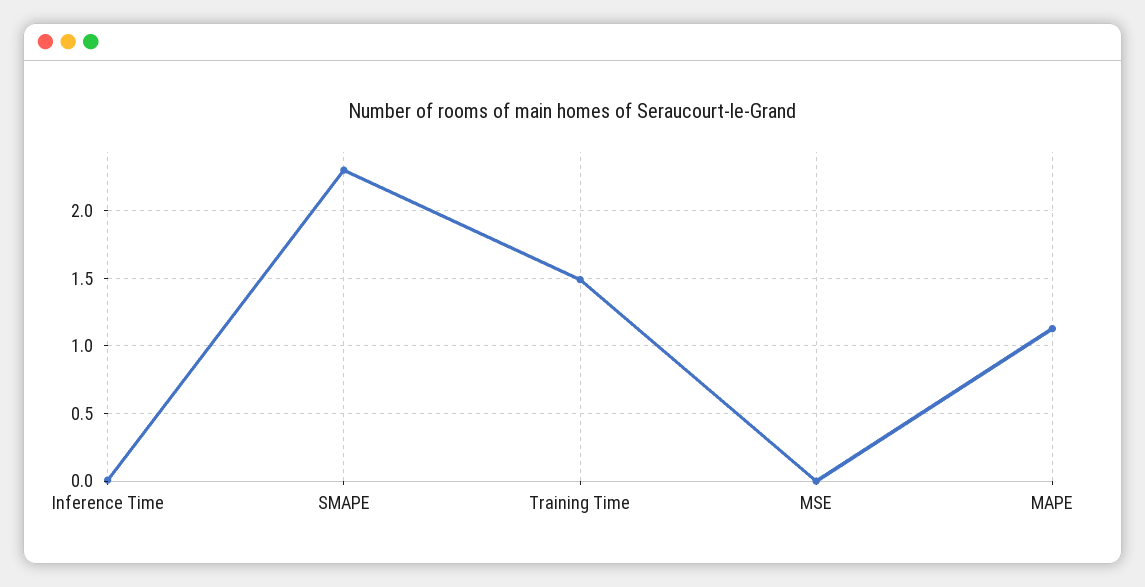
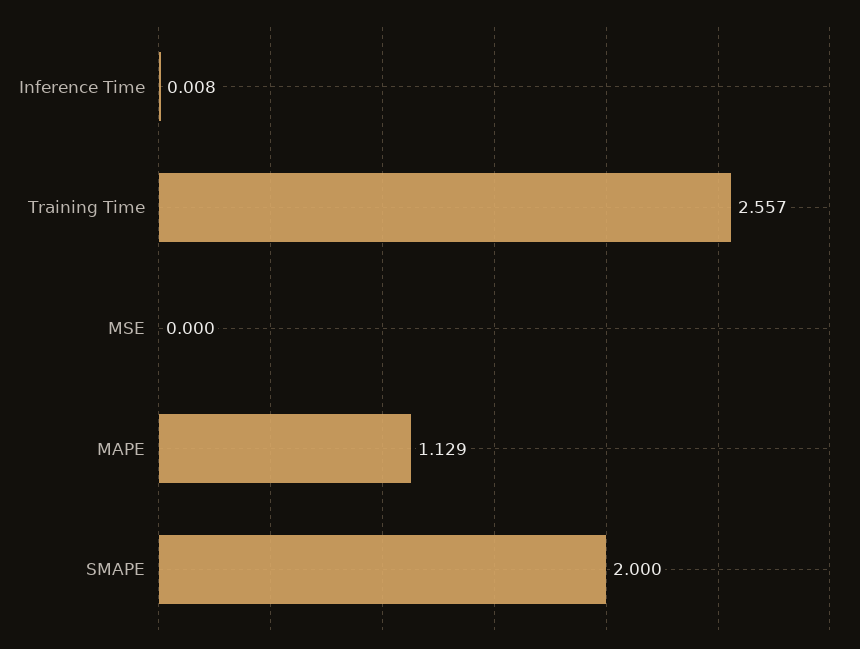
SMAPE: 2.3 -> 2
Training Time: 1.5 -> 2.557

